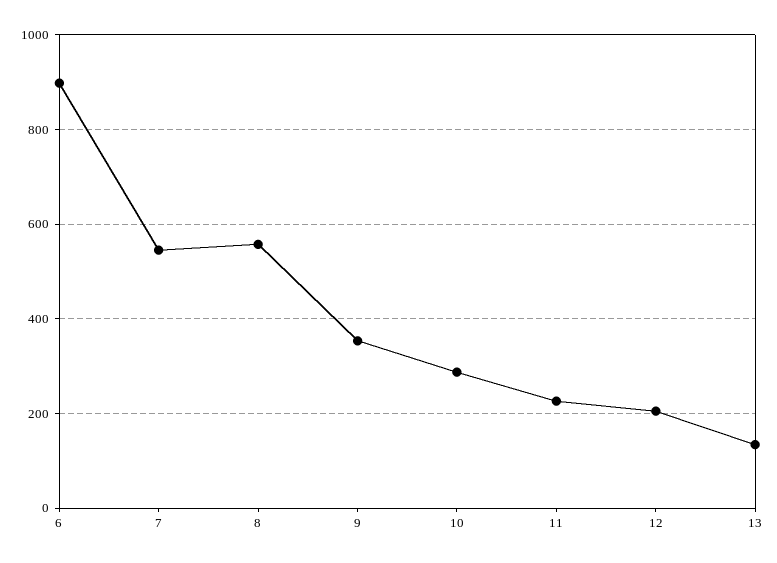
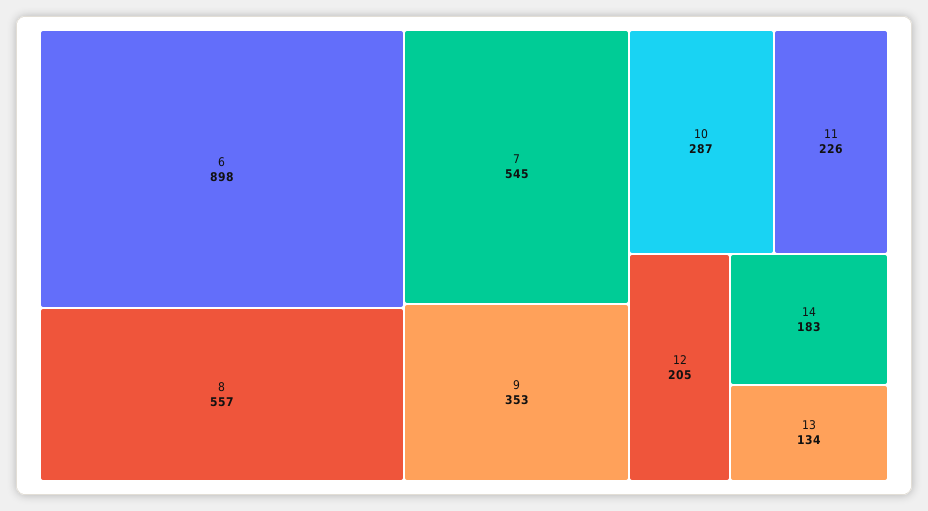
14: none -> 183

